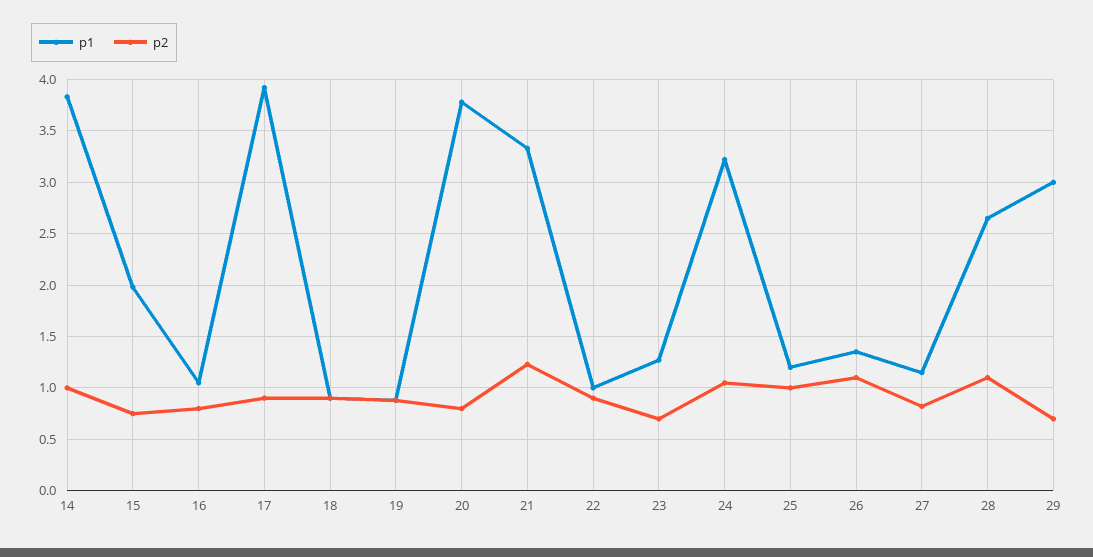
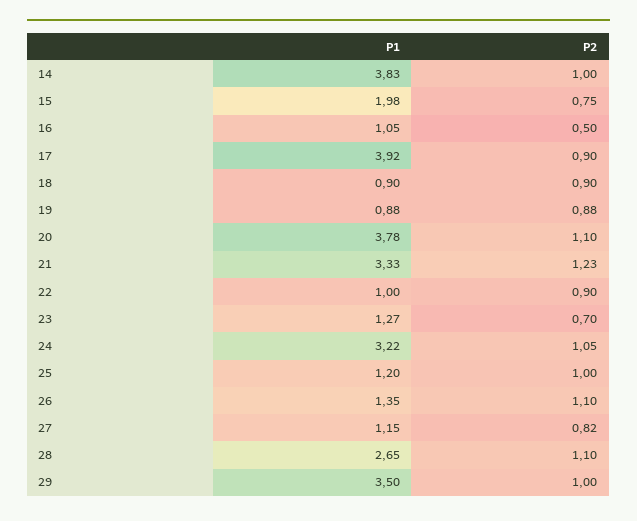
p2, 16: 0.8 -> 0.5
p2, 20: 0.8 -> 1.1
p1, 29: 3 -> 3.5
p2, 29: 0.7 -> 1

